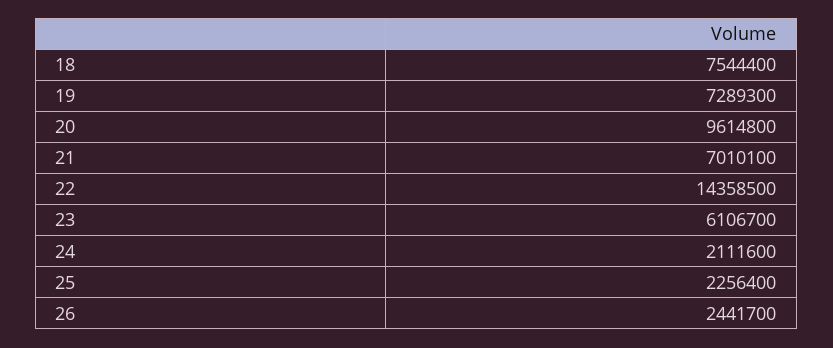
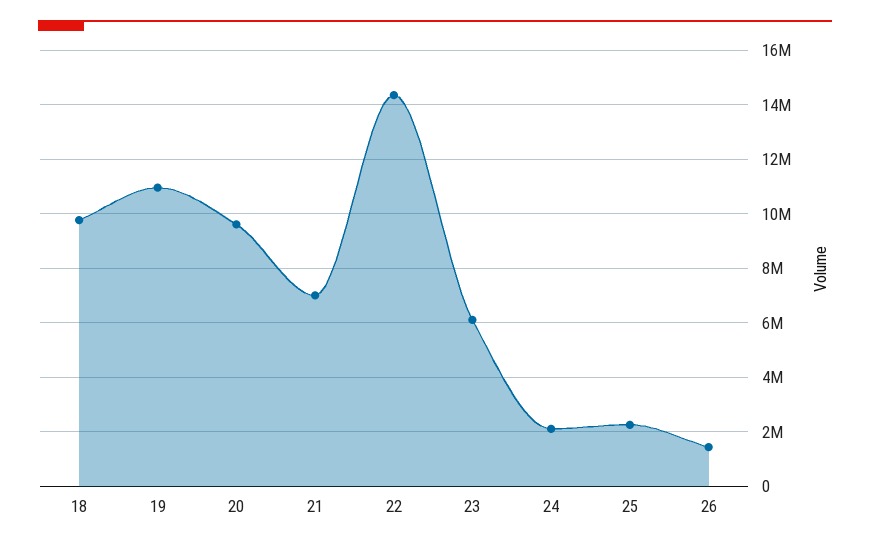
18: 7544400 -> 9750000
19: 7289300 -> 11000000
26: 2441700 -> 1500000

